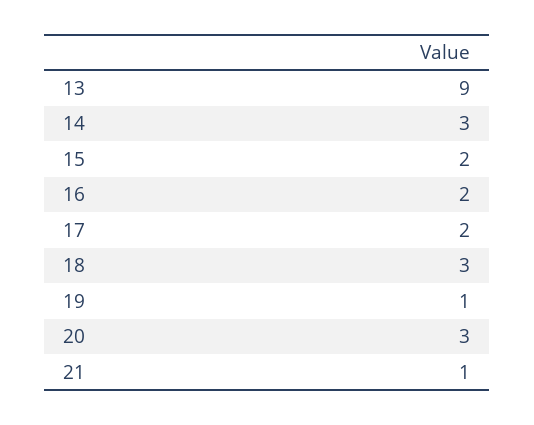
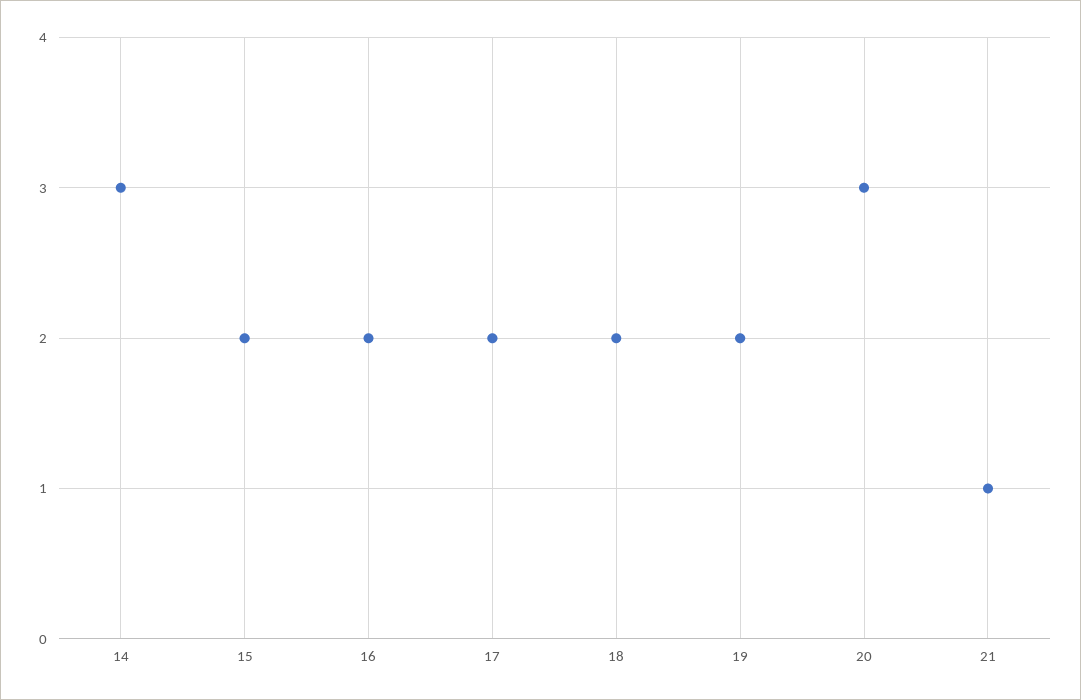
13: 9 -> none
18: 3 -> 2
19: 1 -> 2

